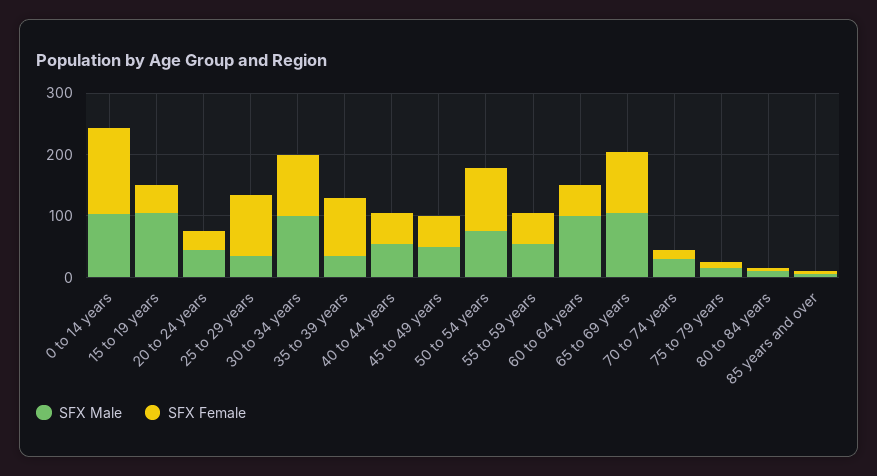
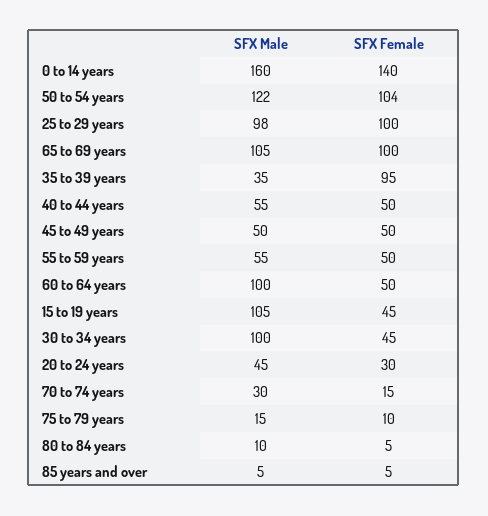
SFX Male, 0 to 14 years: 100 -> 160
SFX Male, 25 to 29 years: 40 -> 98
SFX Female, 30 to 34 years: 100 -> 45
SFX Male, 50 to 54 years: 80 -> 122

